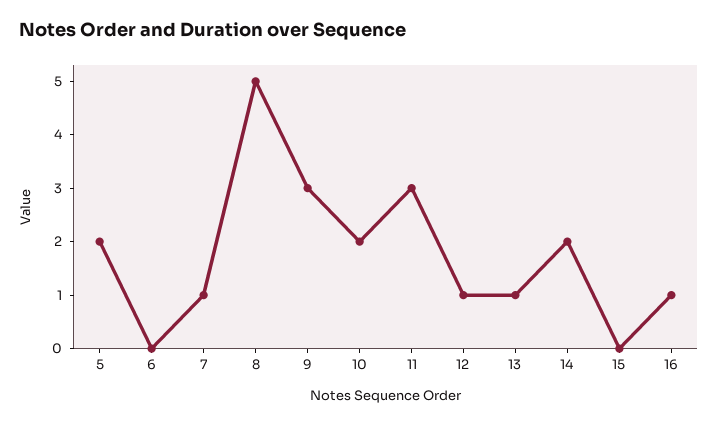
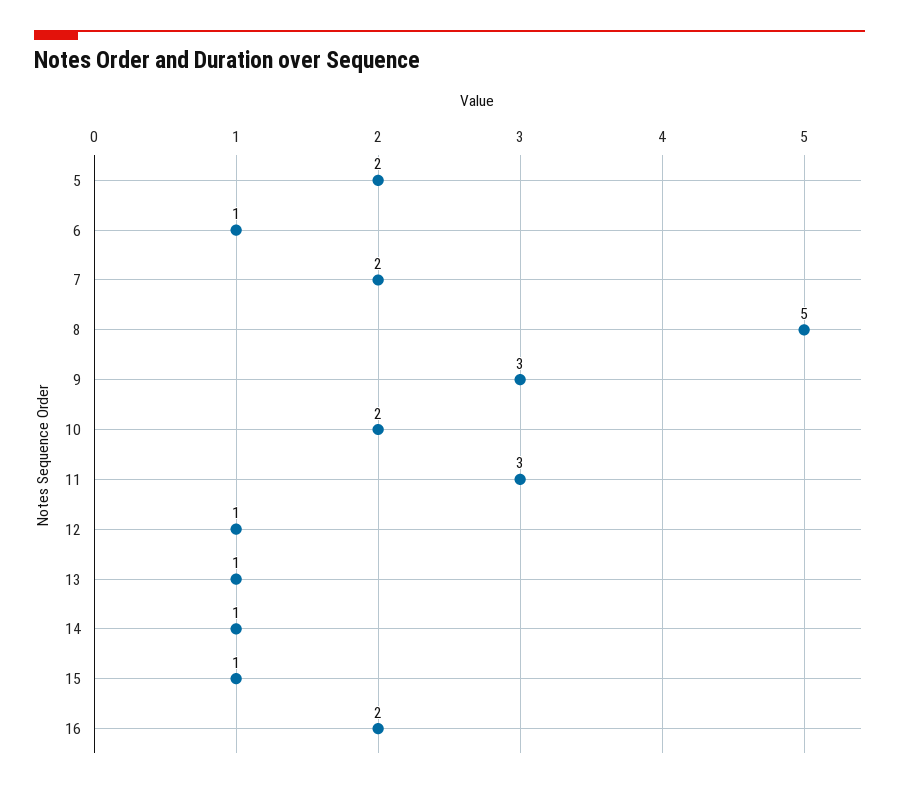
6: 0 -> 1
7: 1 -> 2
14: 2 -> 1
15: 0 -> 1
16: 1 -> 2

